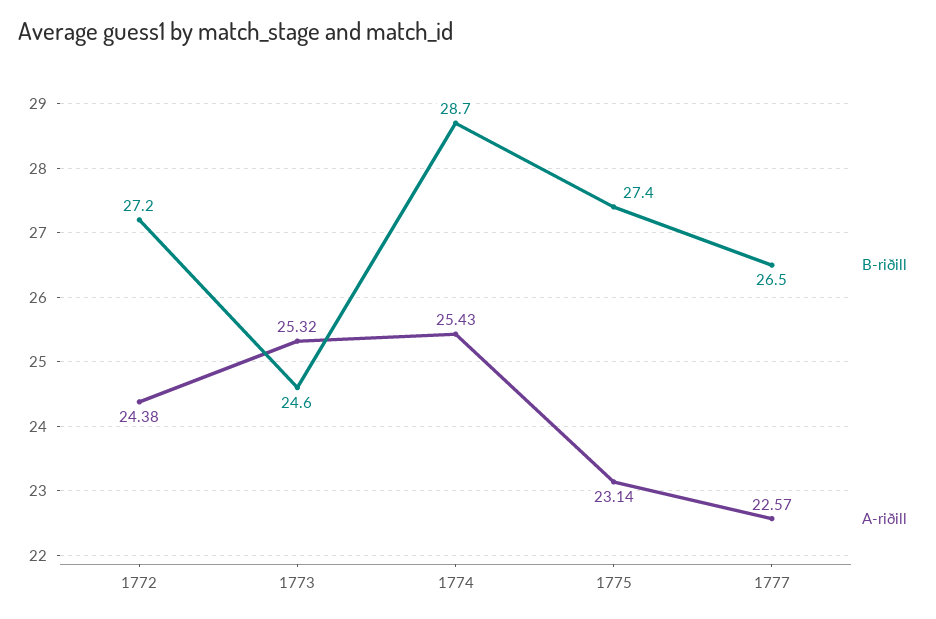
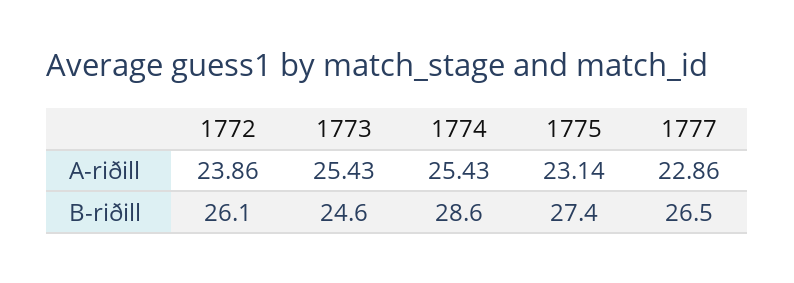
B-riðill, 1772: 27.2 -> 26.1
A-riðill, 1772: 24.38 -> 23.86
A-riðill, 1773: 25.32 -> 25.43
B-riðill, 1774: 28.7 -> 28.6
A-riðill, 1777: 22.57 -> 22.86

